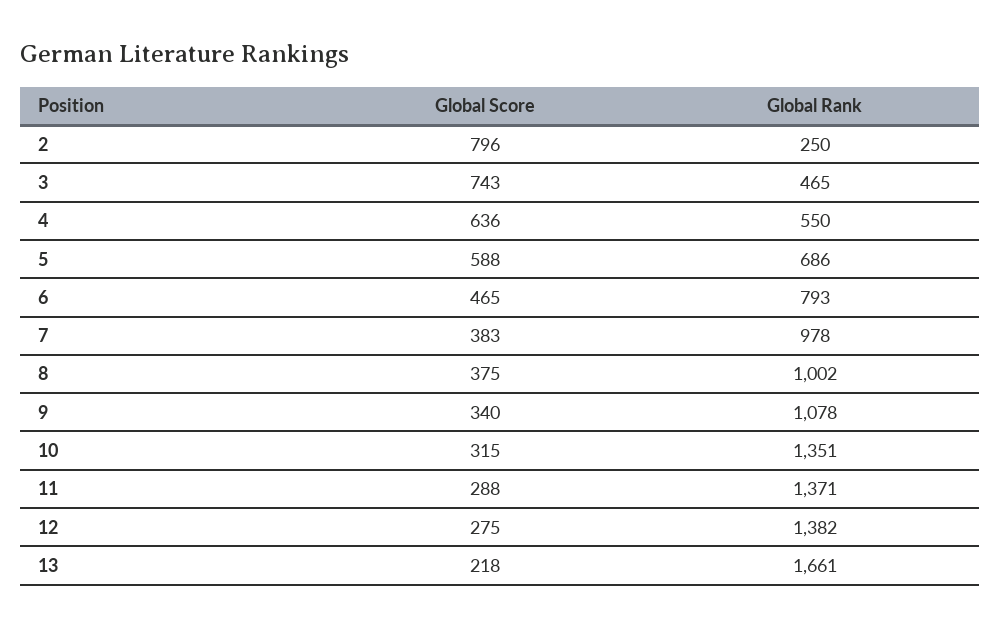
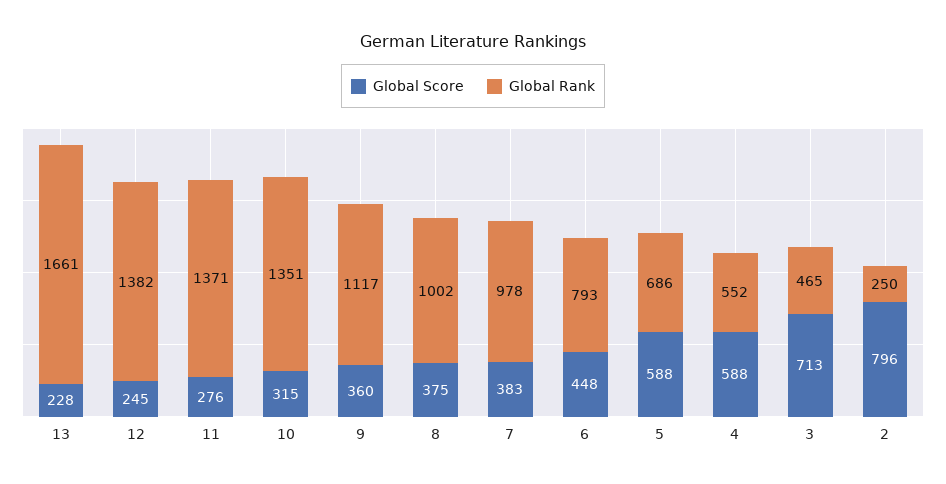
Global Score, 3: 743 -> 713
Global Score, 4: 636 -> 588
Global Rank, 4: 550 -> 552
Global Score, 6: 465 -> 448
Global Score, 9: 340 -> 360
Global Rank, 9: 1078 -> 1117
Global Score, 11: 288 -> 276
Global Score, 12: 275 -> 245
Global Score, 13: 218 -> 228

